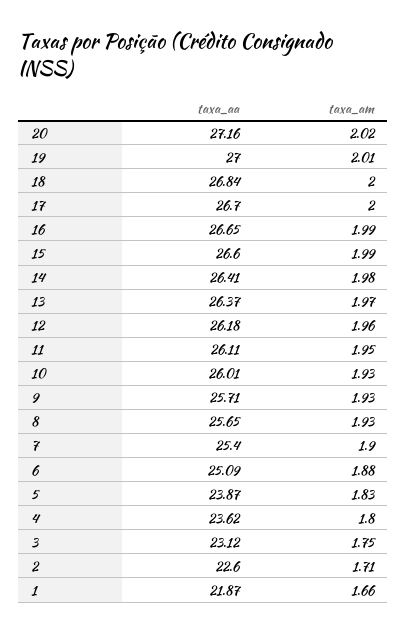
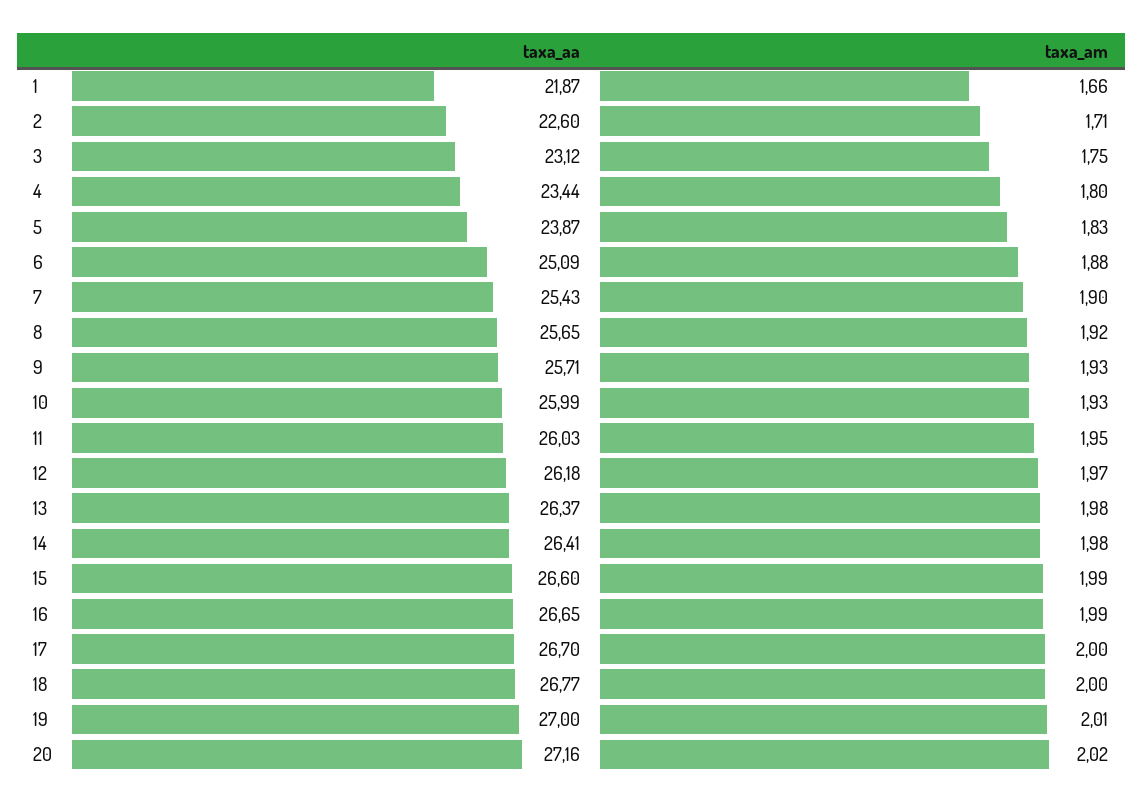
taxa_aa, 18: 26.84 -> 26.77
taxa_am, 13: 1.97 -> 1.98
taxa_am, 12: 1.96 -> 1.97
taxa_aa, 11: 26.11 -> 26.03
taxa_aa, 10: 26.01 -> 25.99
taxa_am, 8: 1.93 -> 1.92
taxa_aa, 7: 25.4 -> 25.43
taxa_aa, 4: 23.62 -> 23.44

